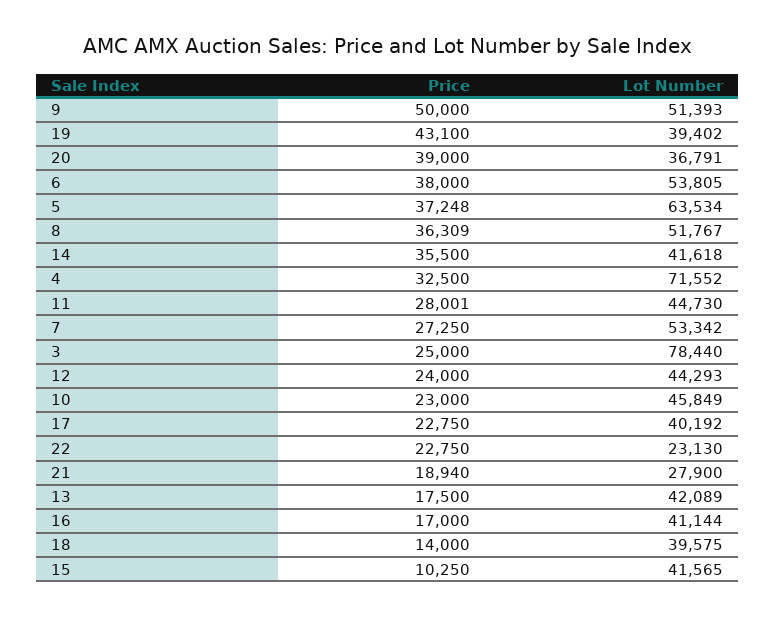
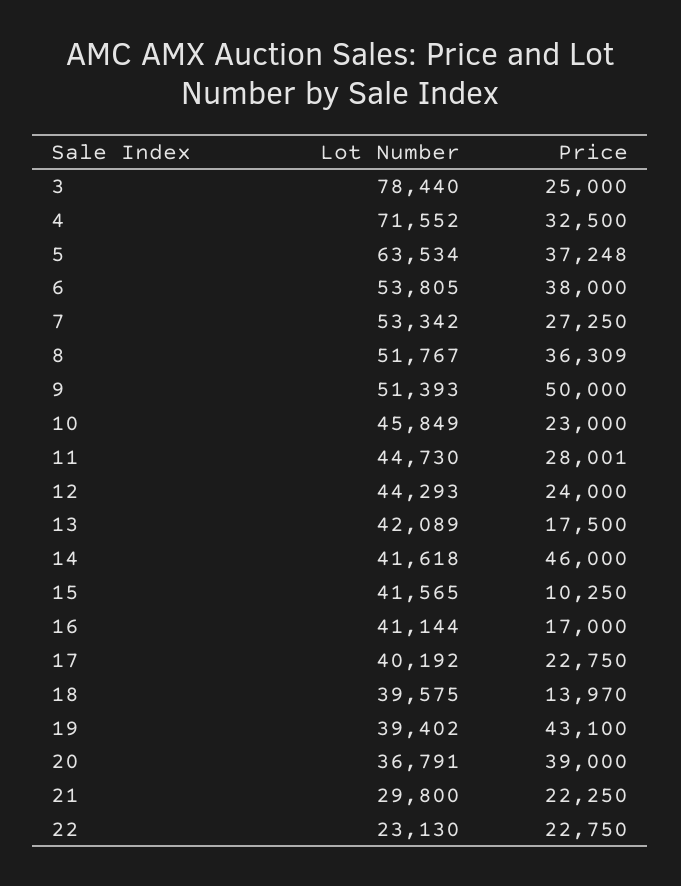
Price, 14: 35500 -> 46000
Price, 21: 18940 -> 22250
Lot Number, 21: 27900 -> 29800
Price, 18: 14000 -> 13970

